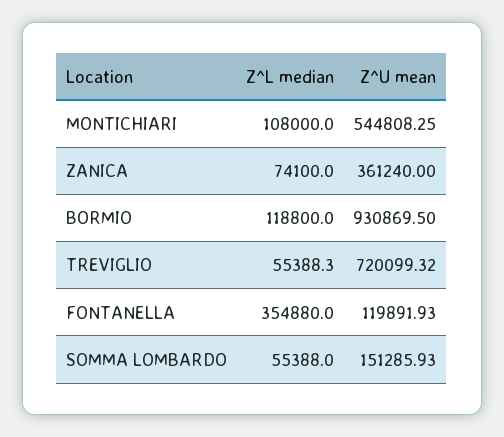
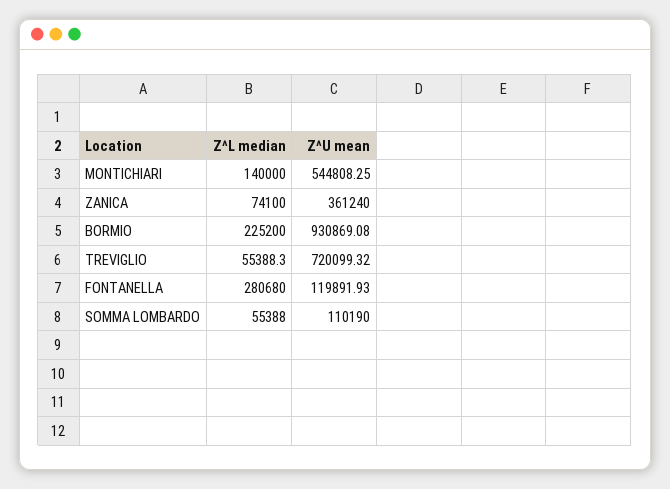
Z^L median, MONTICHIARI: 108000 -> 140000
Z^L median, BORMIO: 118800 -> 225200
Z^U mean, BORMIO: 930869.5 -> 930869.08
Z^L median, FONTANELLA: 354880 -> 280680
Z^U mean, SOMMA LOMBARDO: 151285.93 -> 110190

